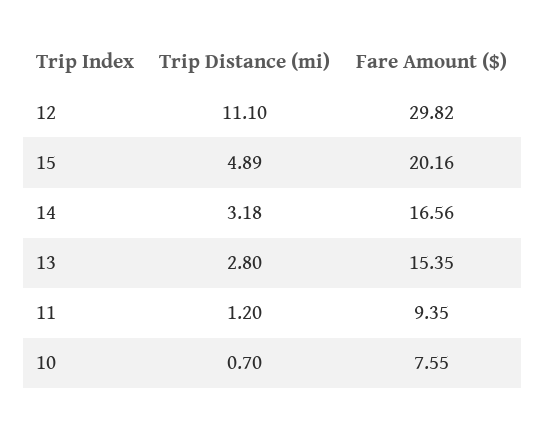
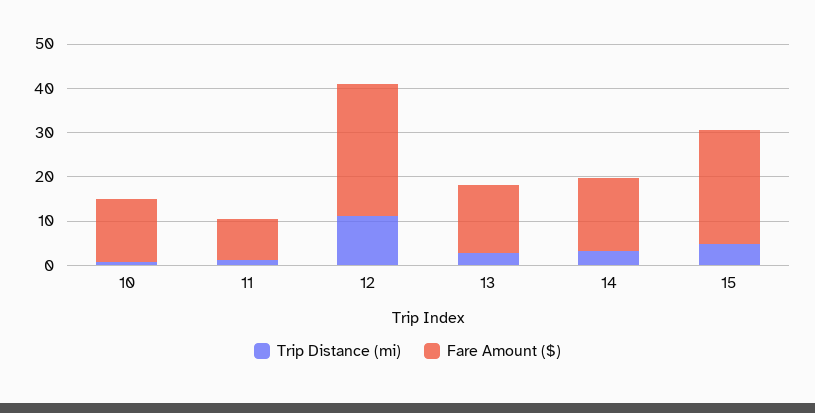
Fare Amount ($), 15: 20.16 -> 26
Fare Amount ($), 10: 7.55 -> 14

